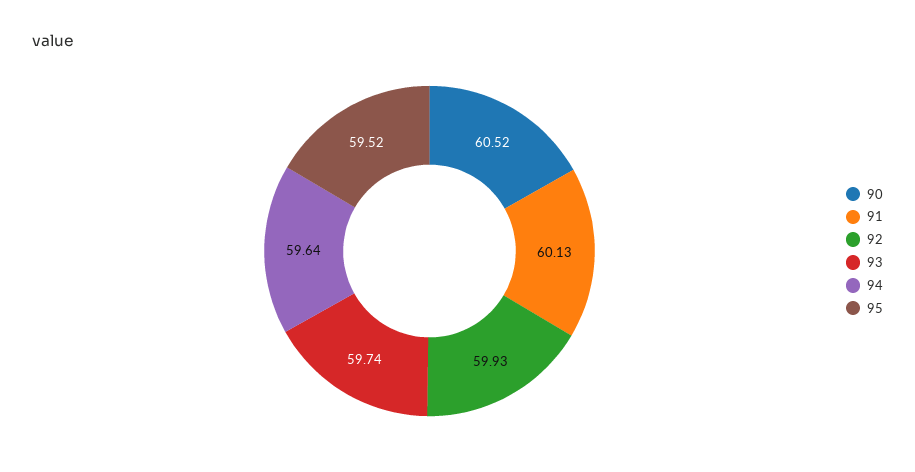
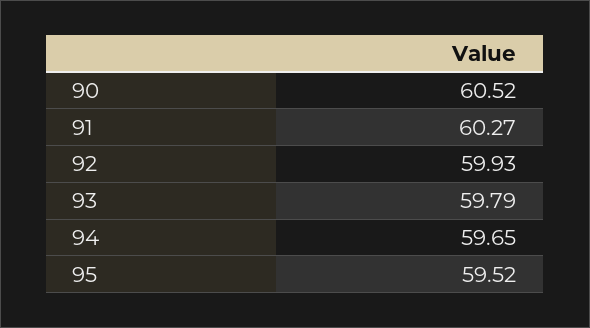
91: 60.13 -> 60.27
93: 59.74 -> 59.79
94: 59.64 -> 59.65

